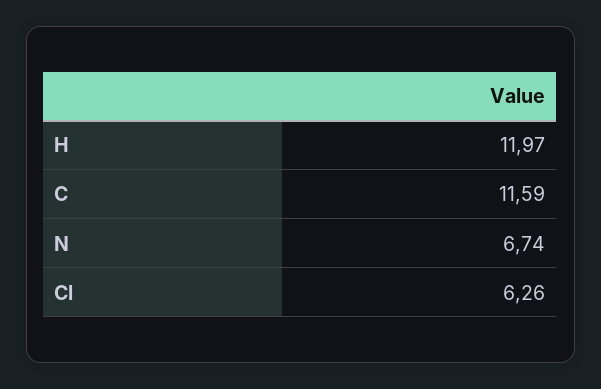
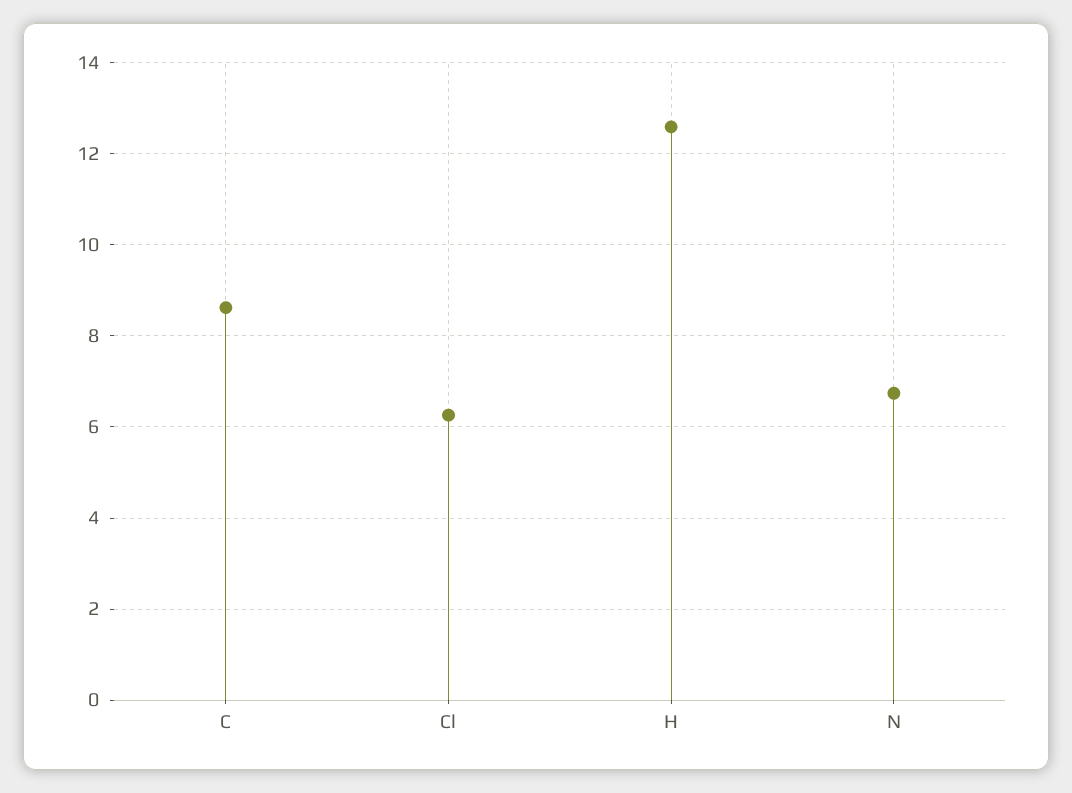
H: 11.97 -> 12.6
C: 11.59 -> 8.6

